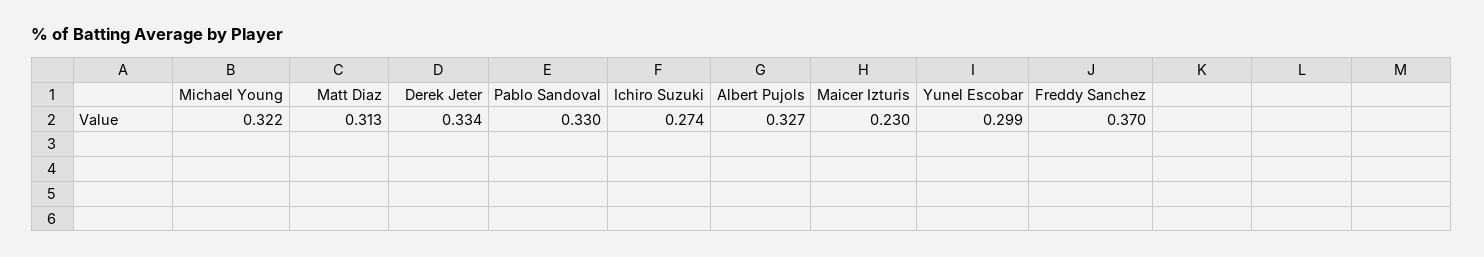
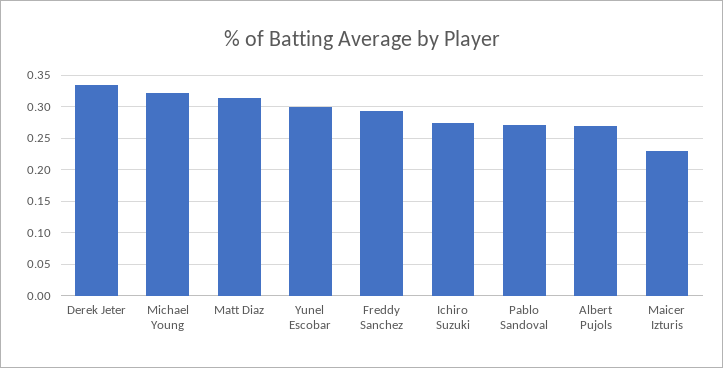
Pablo Sandoval: 0.33 -> 0.27
Albert Pujols: 0.327 -> 0.27
Freddy Sanchez: 0.37 -> 0.29

